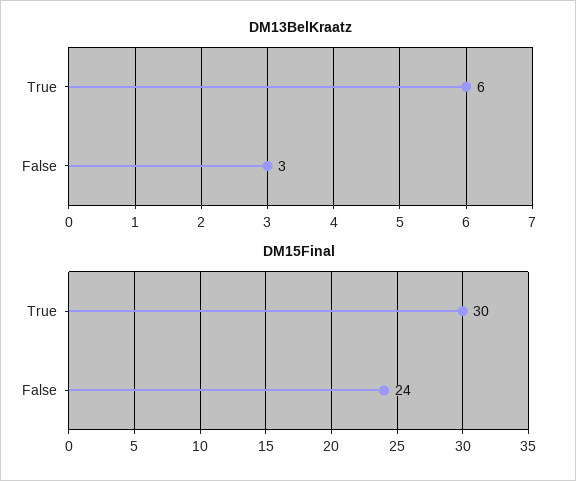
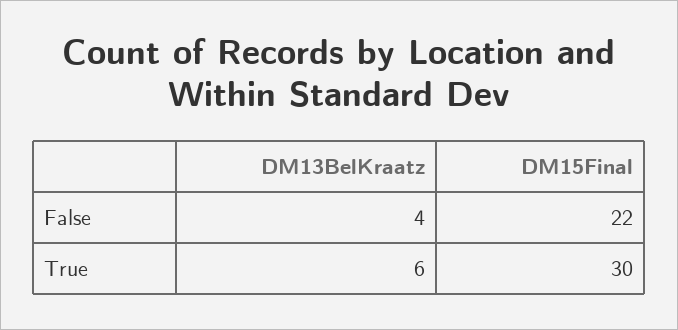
DM13BelKraatz, False: 3 -> 4
DM15Final, False: 24 -> 22

